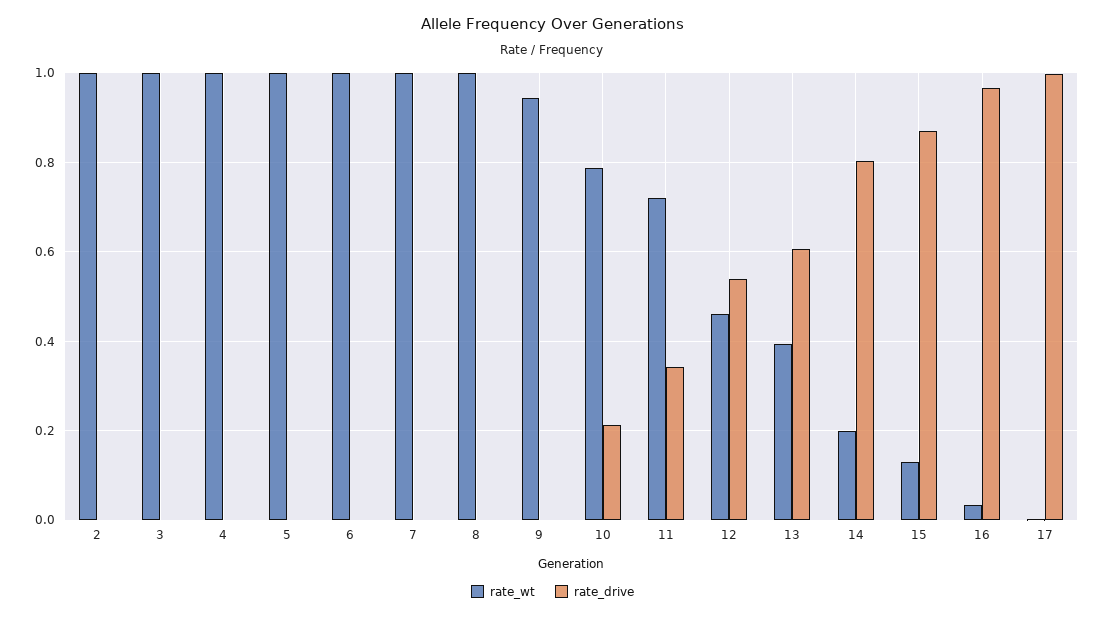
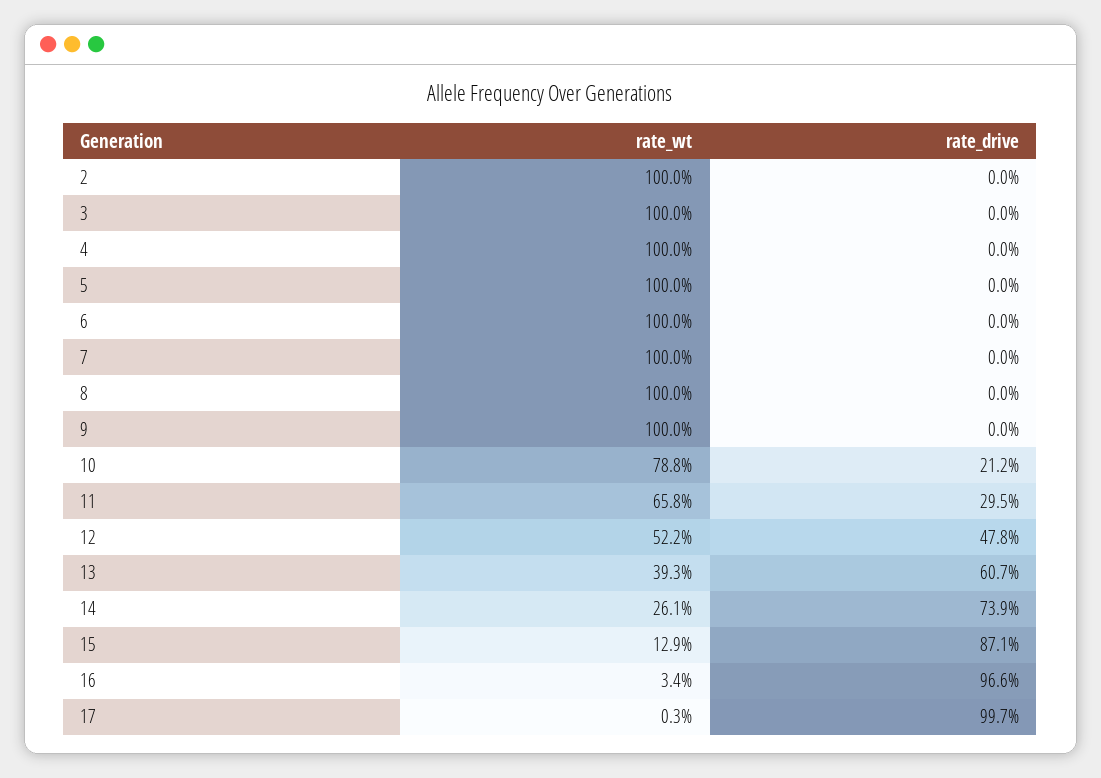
rate_wt, 9: 0.94 -> 1
rate_wt, 11: 0.72 -> 0.658
rate_drive, 11: 0.34 -> 0.295
rate_wt, 12: 0.46 -> 0.522
rate_drive, 12: 0.54 -> 0.478
rate_wt, 14: 0.2 -> 0.261
rate_drive, 14: 0.8 -> 0.739

